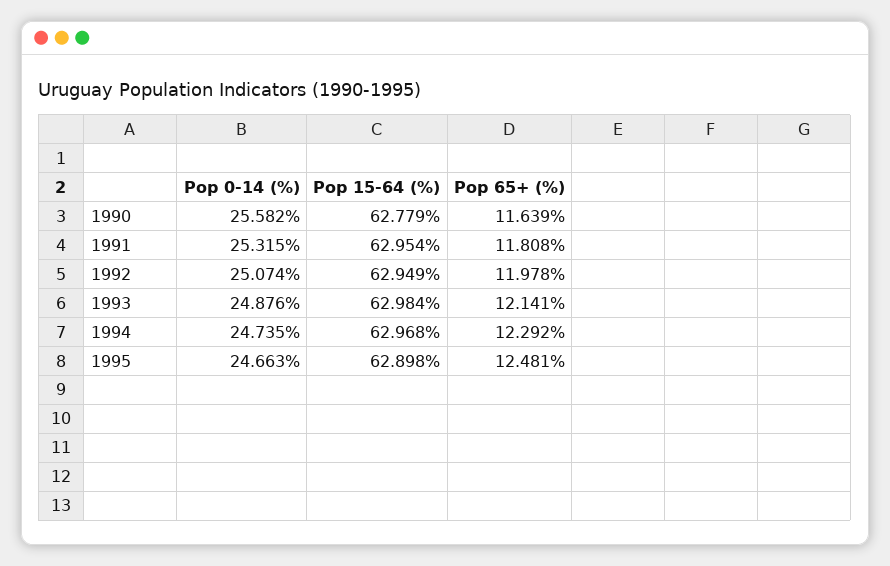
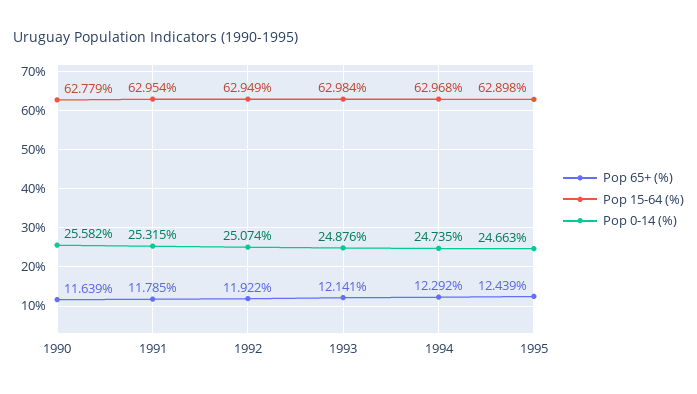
Pop 65+ (%), 1991: 11.808 -> 11.785
Pop 65+ (%), 1992: 11.978 -> 11.922
Pop 65+ (%), 1995: 12.481 -> 12.439

